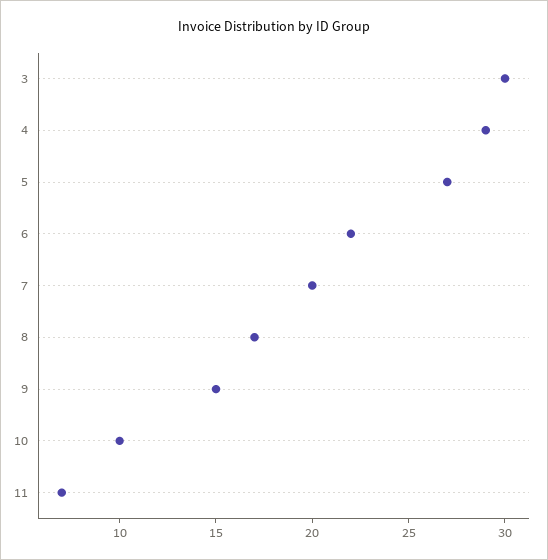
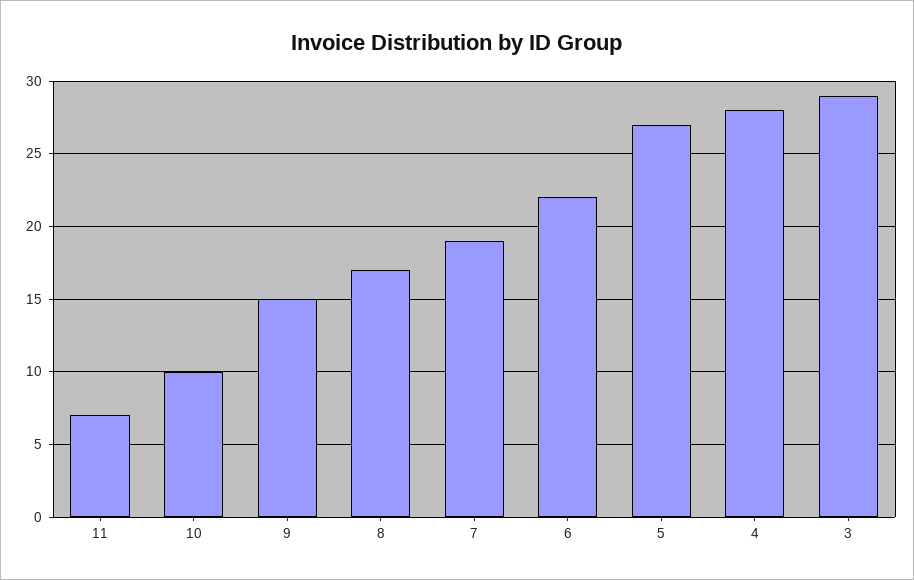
3: 30 -> 29
4: 29 -> 28
7: 20 -> 19

